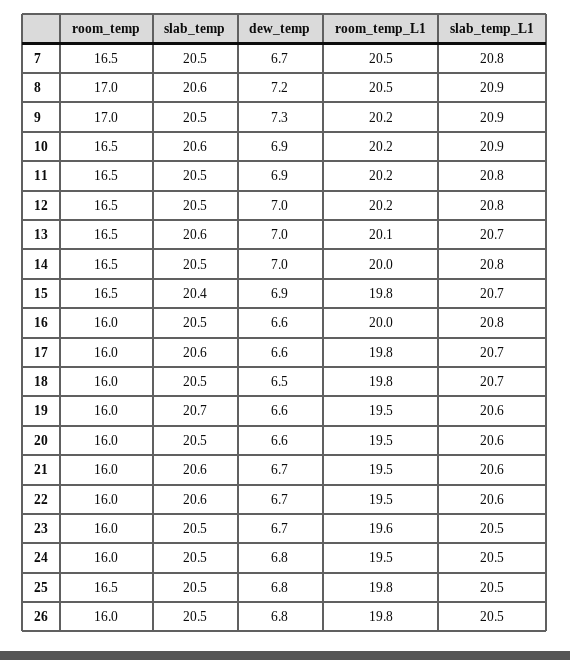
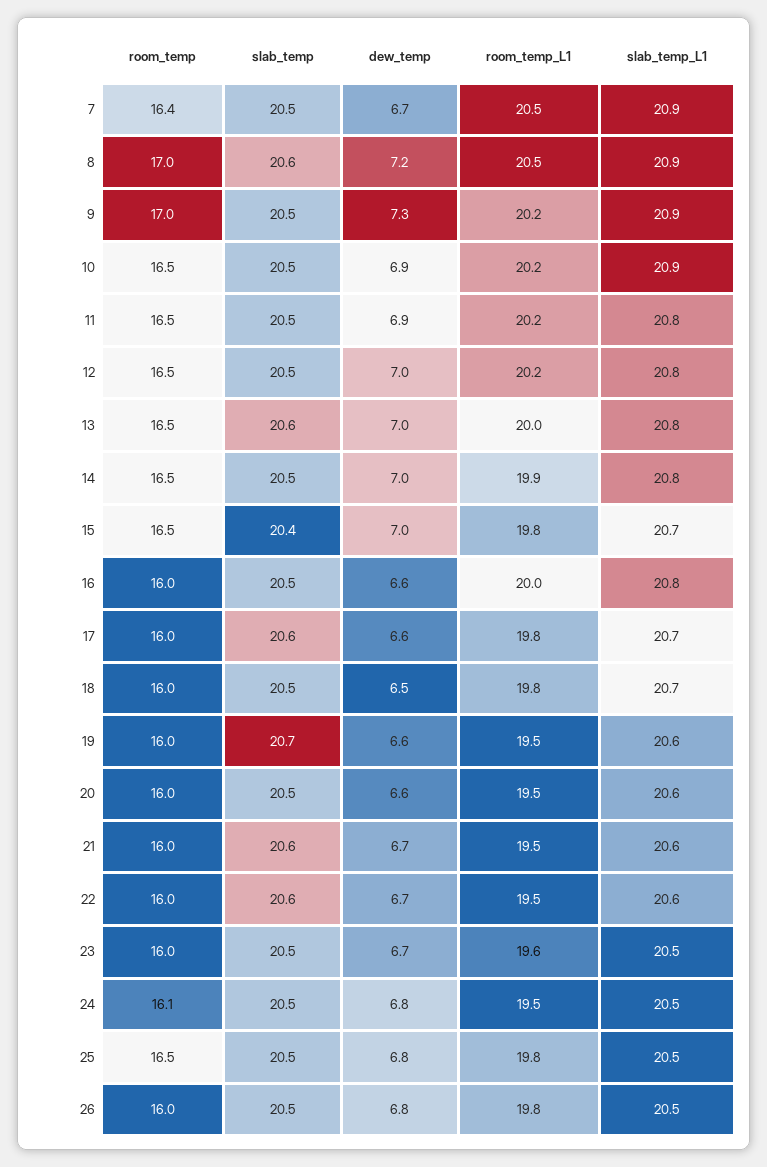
room_temp, 7: 16.5 -> 16.4
slab_temp_L1, 7: 20.8 -> 20.9
slab_temp, 10: 20.6 -> 20.5
room_temp_L1, 13: 20.1 -> 20
slab_temp_L1, 13: 20.7 -> 20.8
room_temp_L1, 14: 20 -> 19.9
dew_temp, 15: 6.9 -> 7
room_temp, 24: 16 -> 16.1

